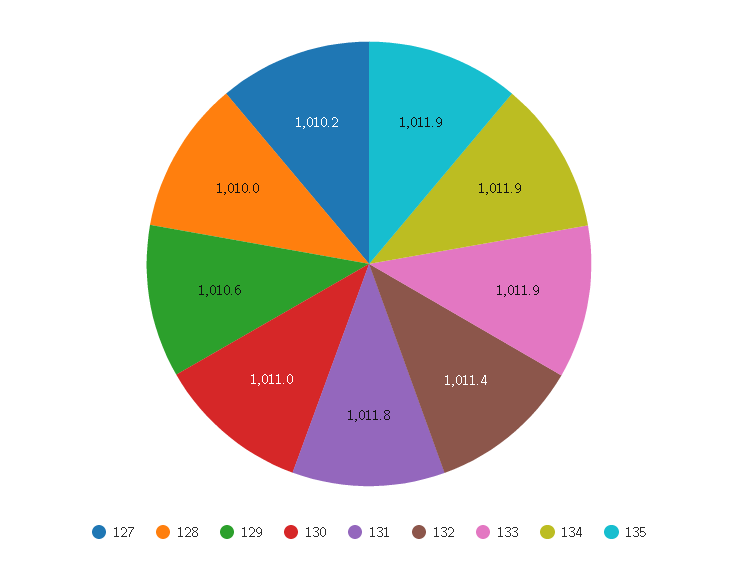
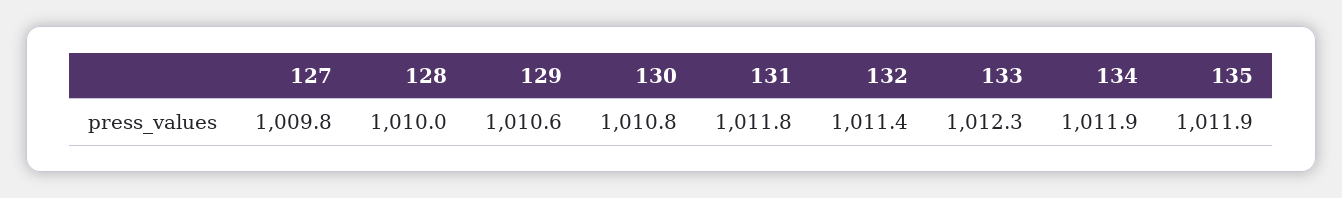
127: 1010.2 -> 1009.8
130: 1011 -> 1010.8
133: 1011.9 -> 1012.3

